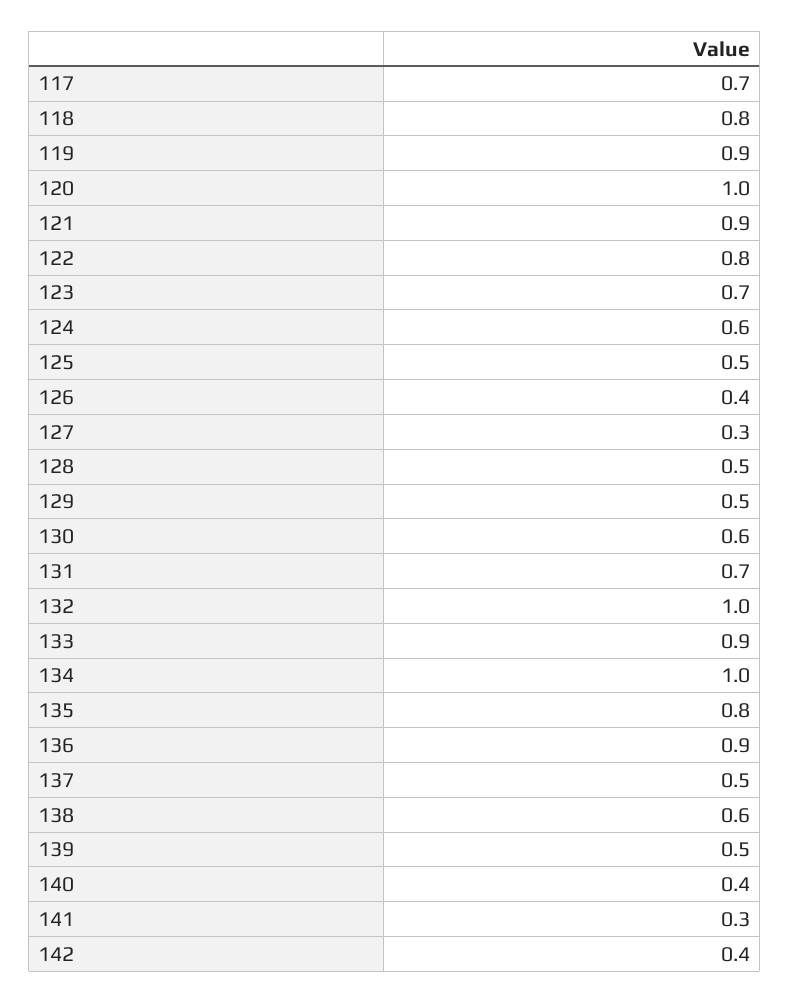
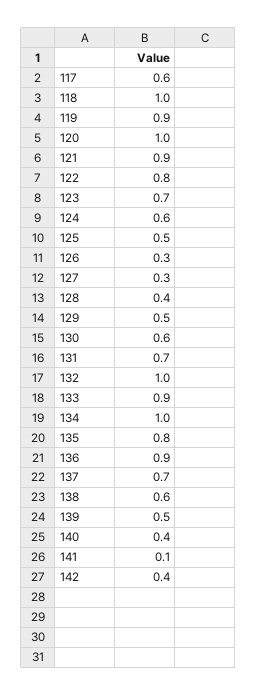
117: 0.7 -> 0.6
118: 0.8 -> 1
126: 0.4 -> 0.3
128: 0.5 -> 0.4
137: 0.5 -> 0.7
141: 0.3 -> 0.1

